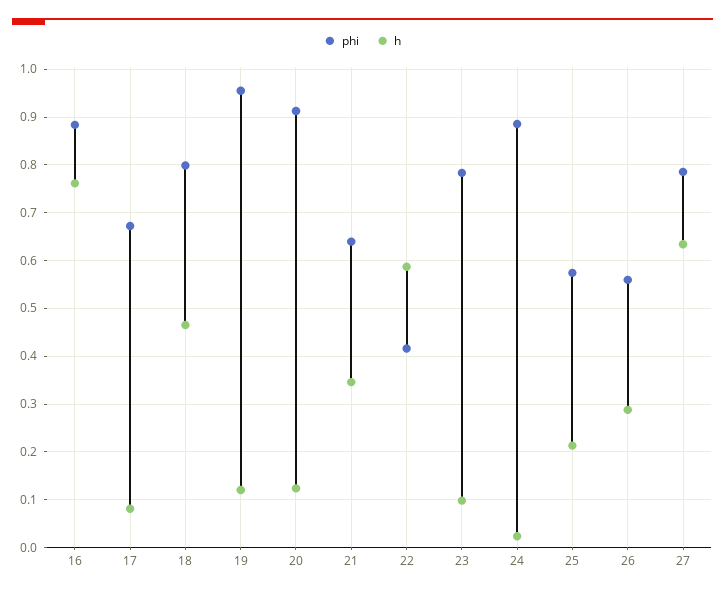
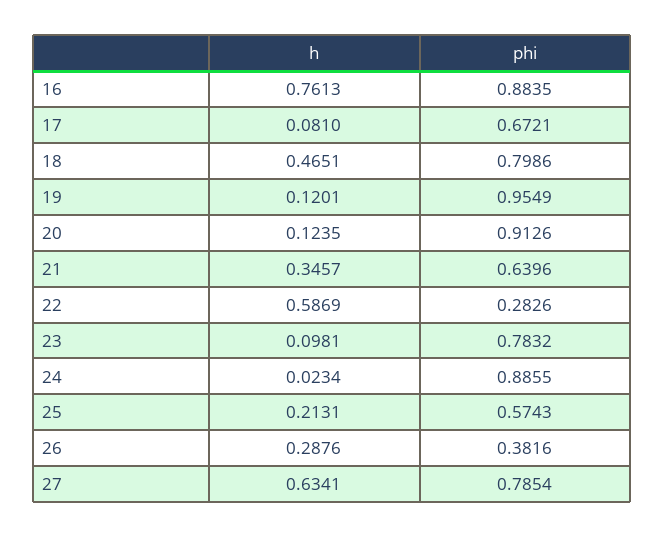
phi, 22: 0.42 -> 0.2826
phi, 26: 0.56 -> 0.3816

